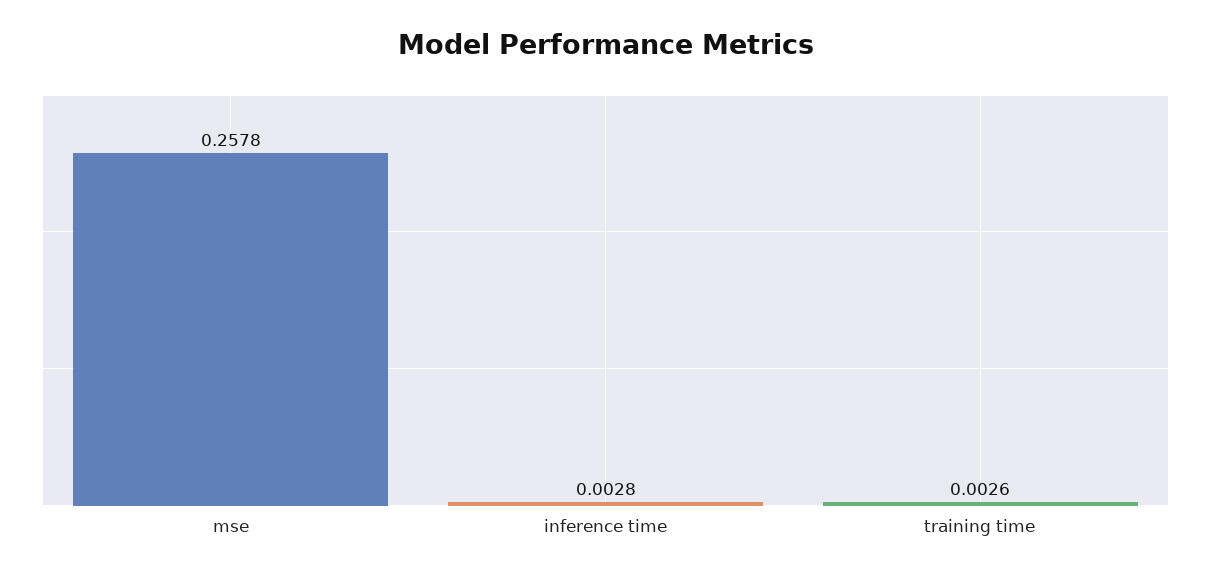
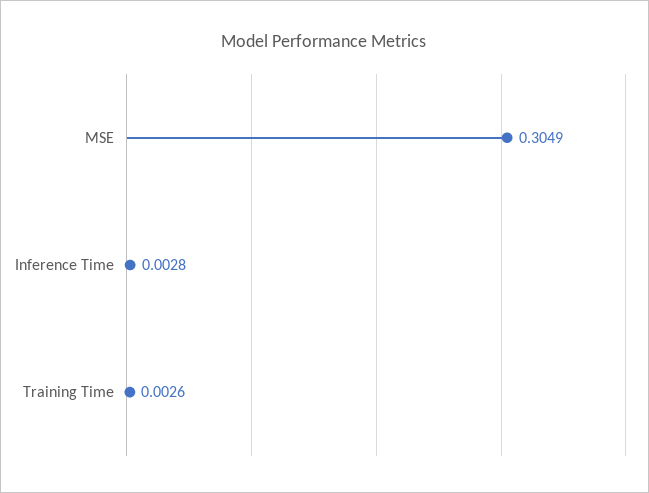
mse: 0.2578 -> 0.3049

